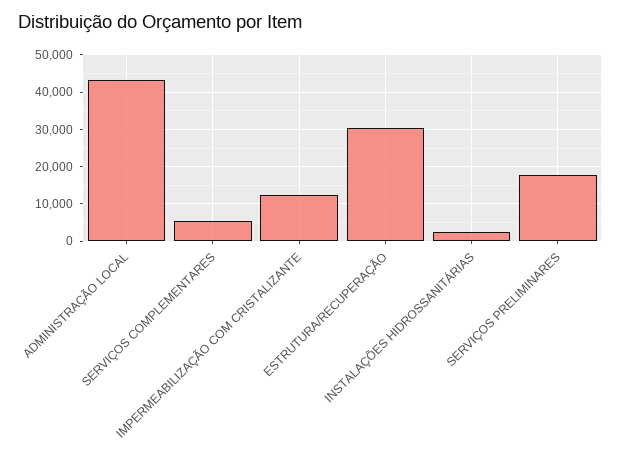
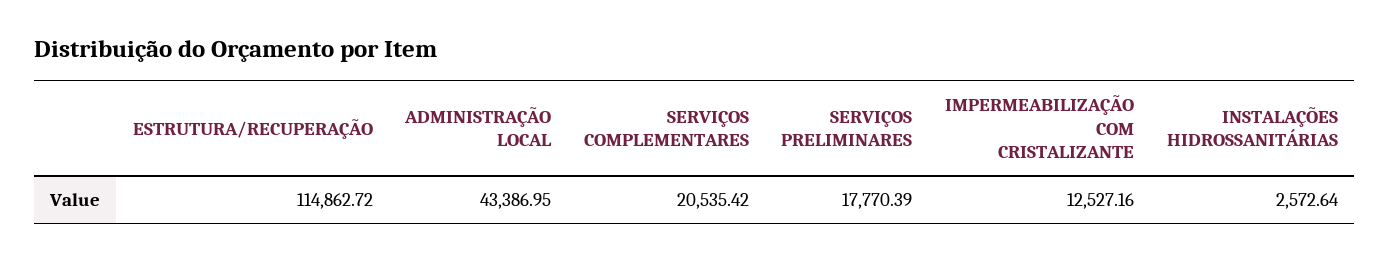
SERVIÇOS COMPLEMENTARES: 6000 -> 20535.42
ESTRUTURA/RECUPERAÇÃO: 30000 -> 114862.72

